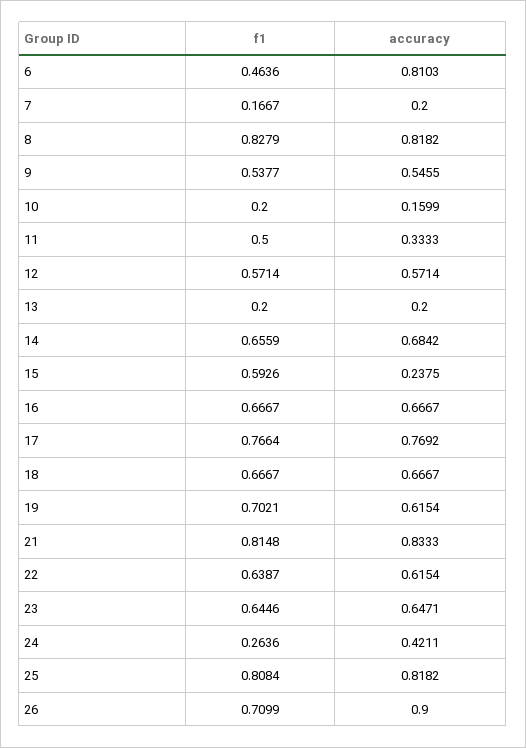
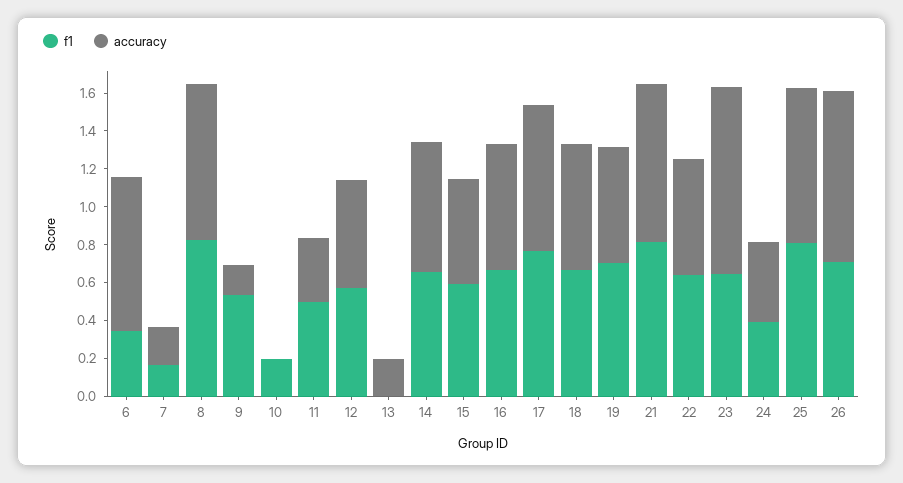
f1, 6: 0.4636 -> 0.35
accuracy, 9: 0.5455 -> 0.15
accuracy, 10: 0.1599 -> 0
f1, 13: 0.2 -> 0
accuracy, 15: 0.2375 -> 0.55
accuracy, 23: 0.6471 -> 1
f1, 24: 0.2636 -> 0.4

